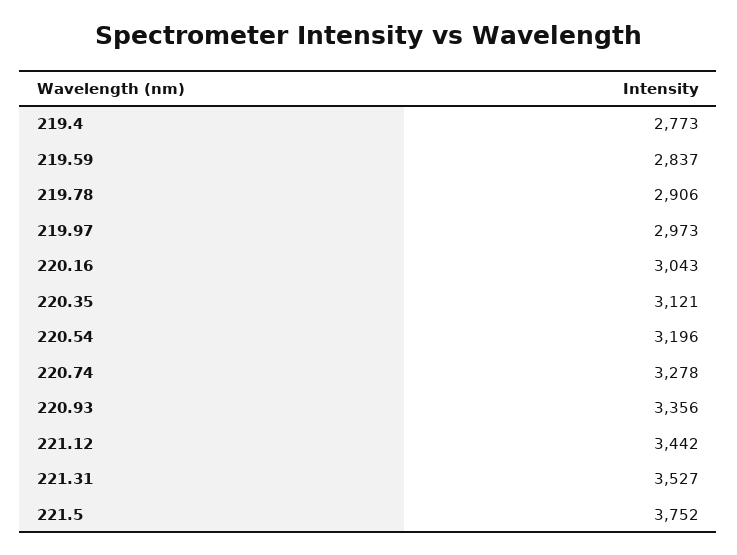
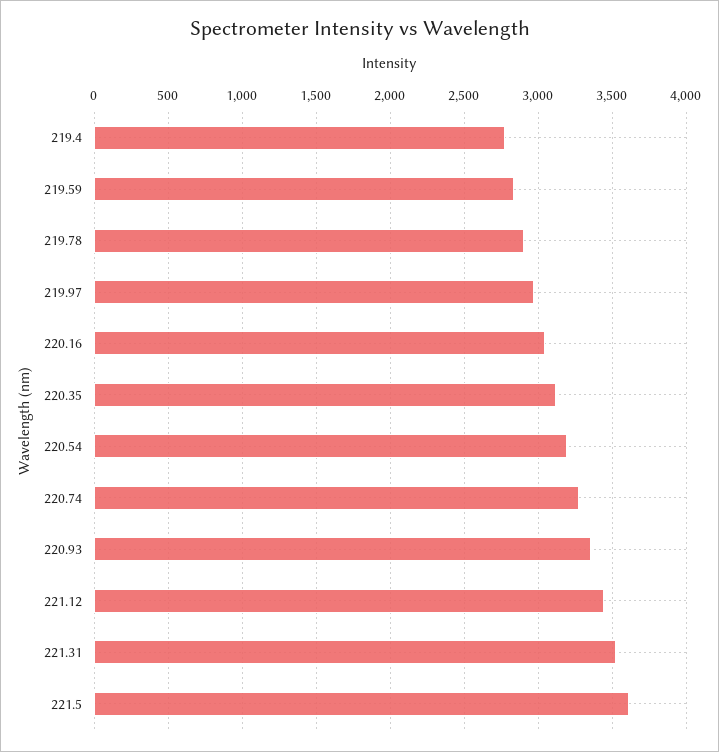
221.5: 3752 -> 3600

